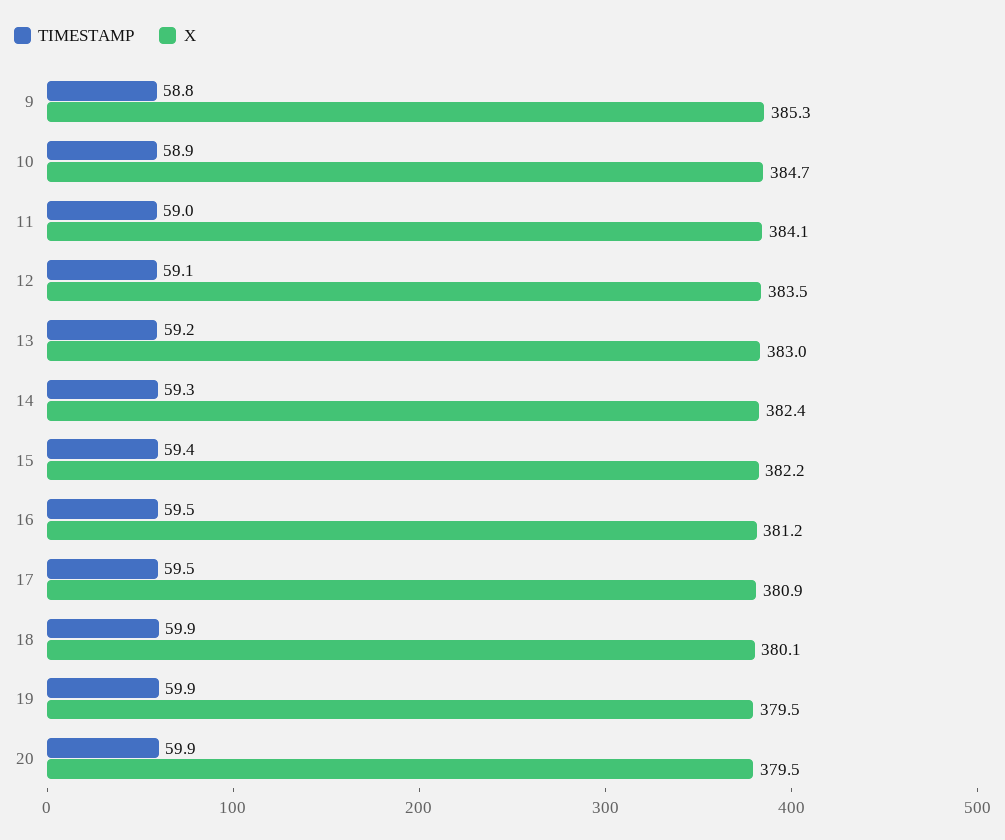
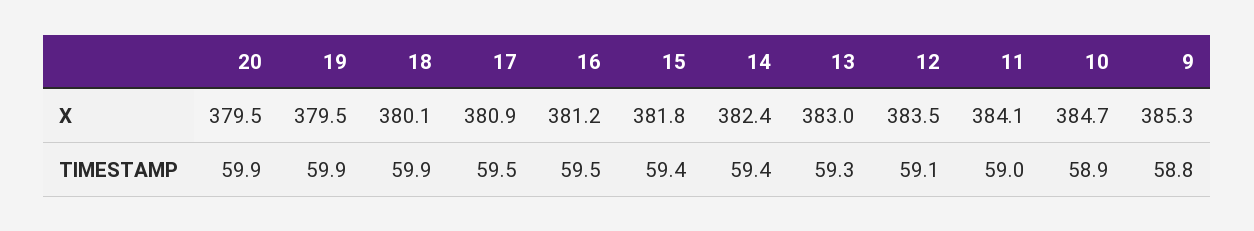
TIMESTAMP, 13: 59.2 -> 59.3
TIMESTAMP, 14: 59.3 -> 59.4
X, 15: 382.2 -> 381.8

